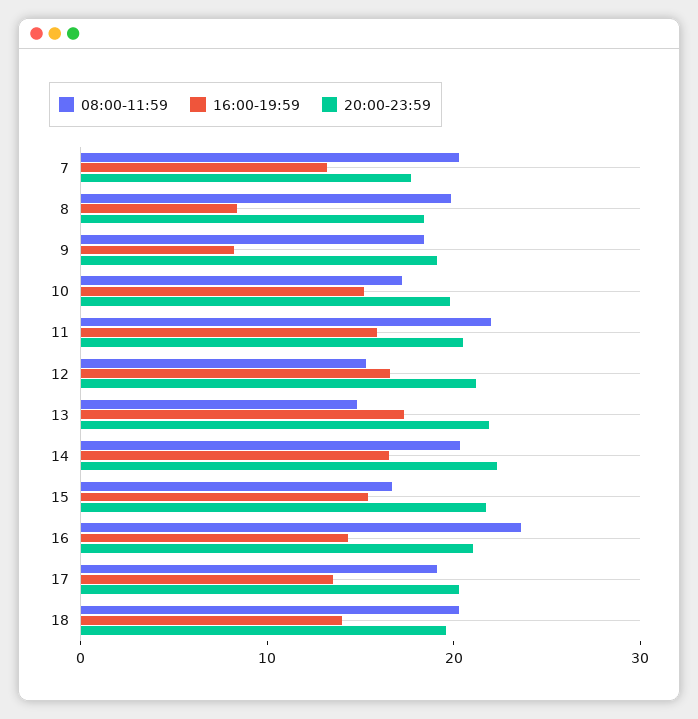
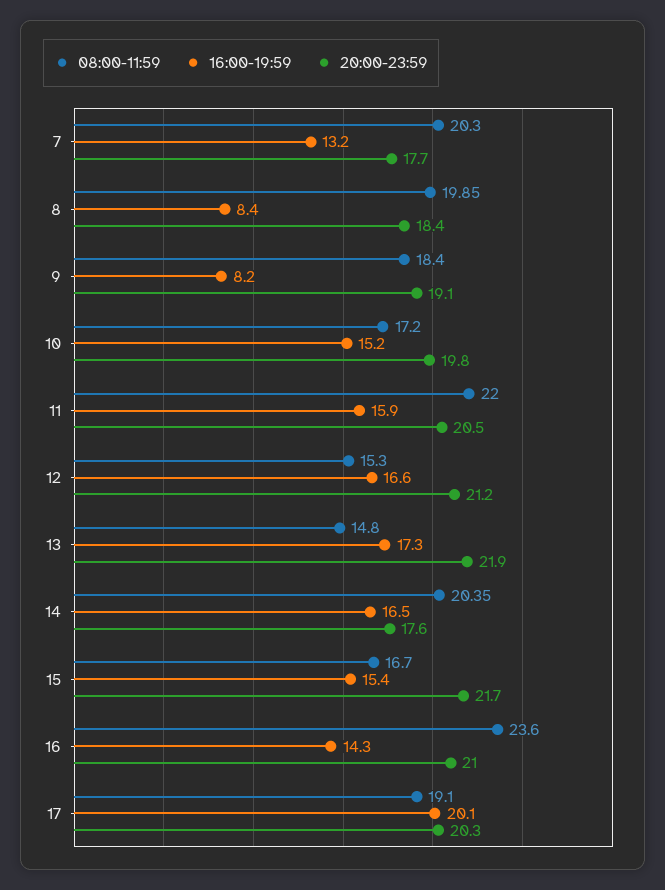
20:00-23:59, 14: 22 -> 17.6
16:00-19:59, 17: 14 -> 20.1
08:00-11:59, 18: 20 -> none
16:00-19:59, 18: 14 -> none
20:00-23:59, 18: 20 -> none

